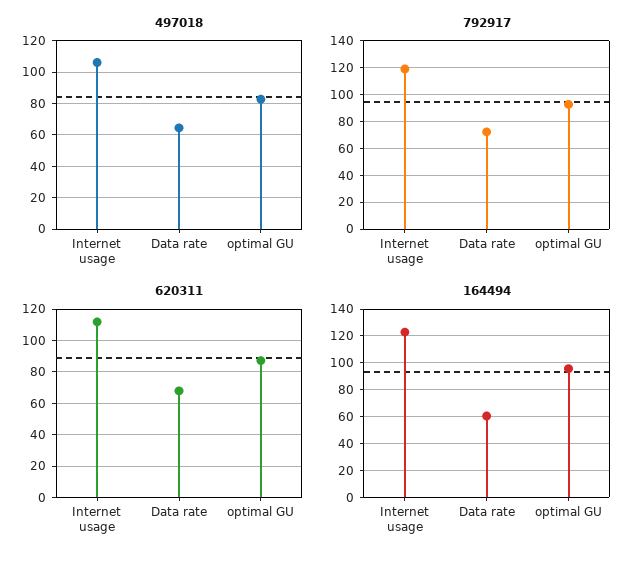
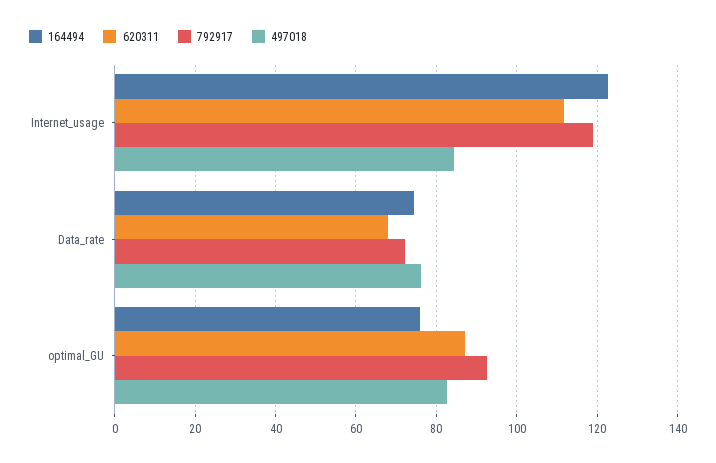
497018, Internet usage: 105 -> 84
497018, Data rate: 65 -> 76
164494, Data rate: 60 -> 74
164494, optimal GU: 95 -> 76

